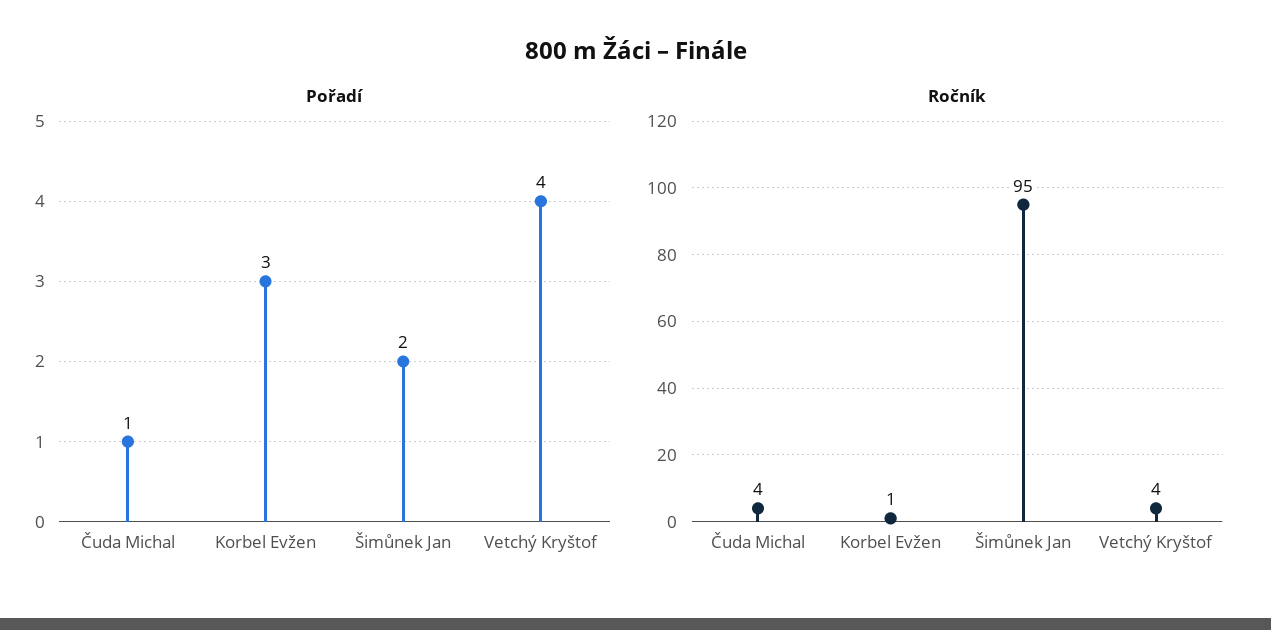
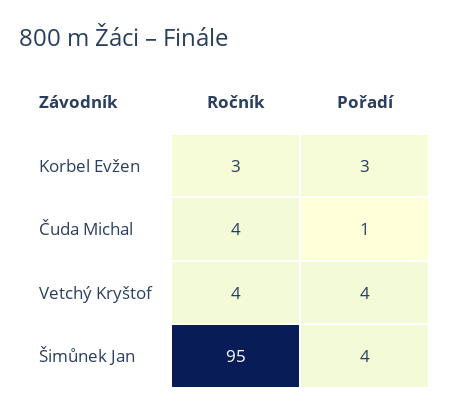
Pořadí, Šimůnek Jan: 2 -> 4
Ročník, Korbel Evžen: 1 -> 3

